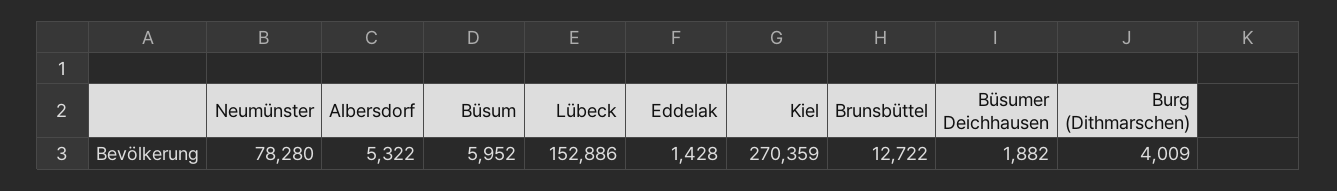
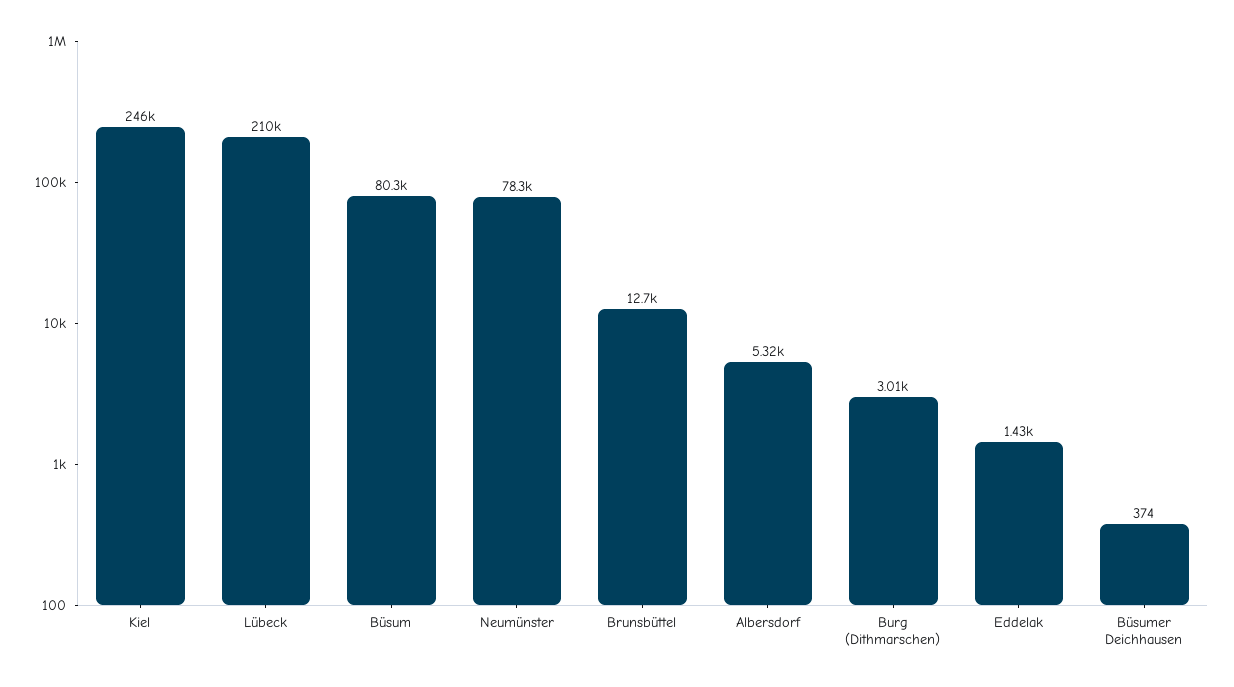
Büsum: 5952 -> 80300
Lübeck: 152886 -> 210000
Kiel: 270359 -> 246000
Büsumer Deichhausen: 1882 -> 374
Burg (Dithmarschen): 4009 -> 3010

